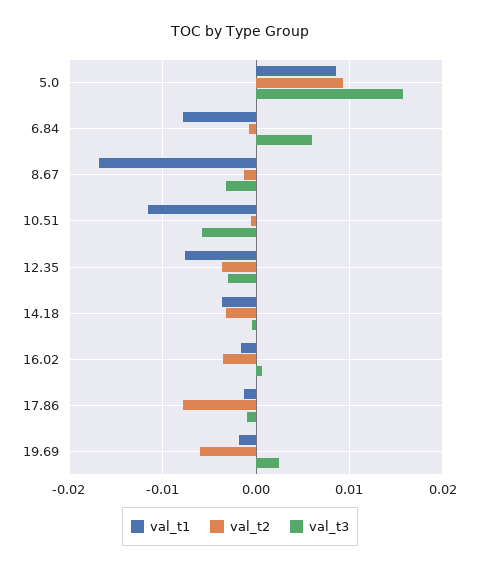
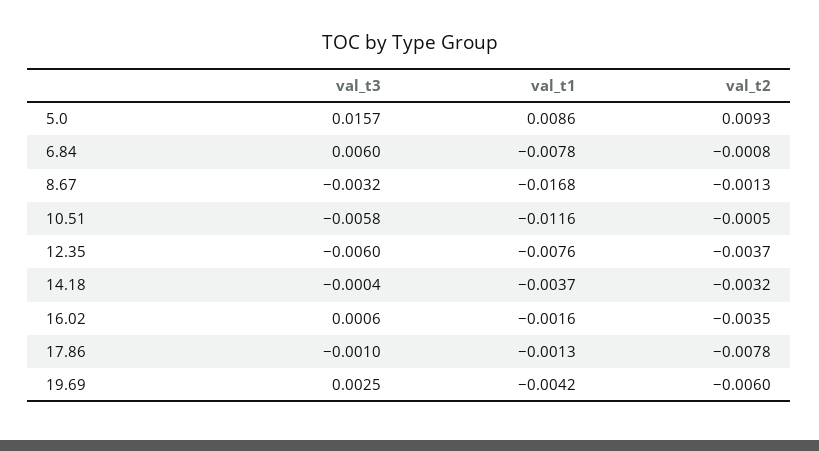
val_t3, 12.35: -0.003 -> -0.006
val_t1, 19.69: -0.002 -> -0.0042

